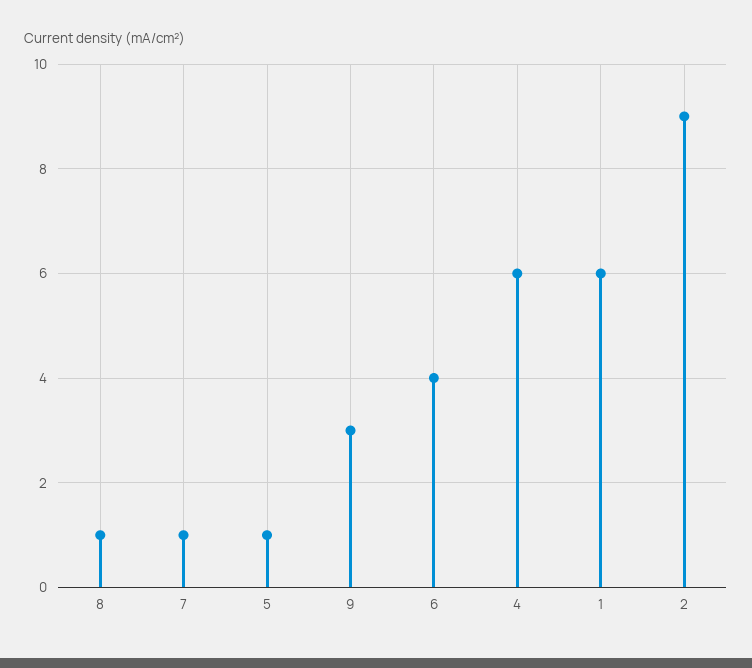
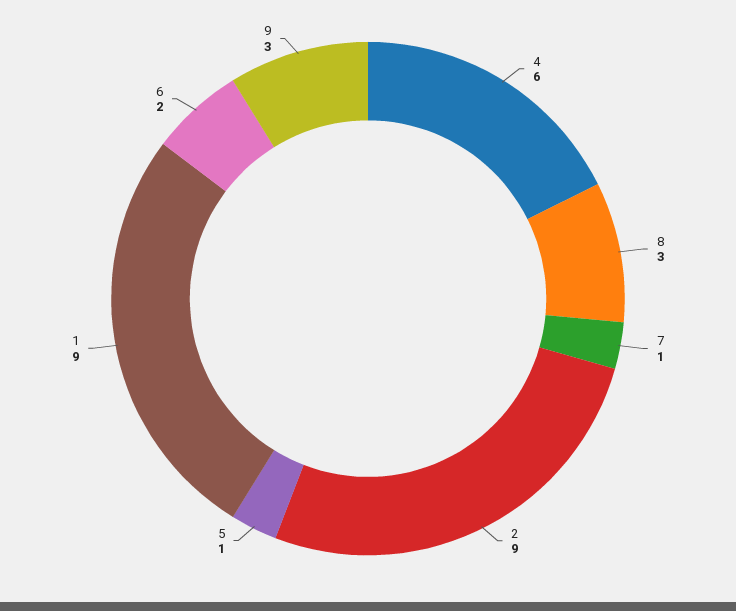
8: 1 -> 3
6: 4 -> 2
1: 6 -> 9

